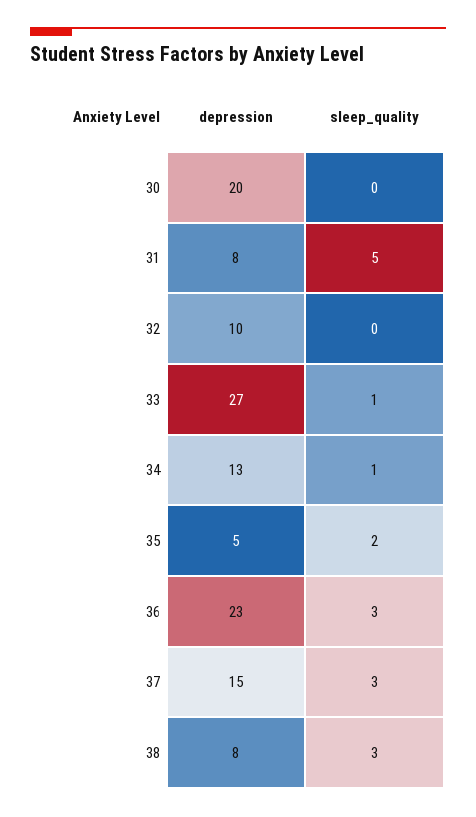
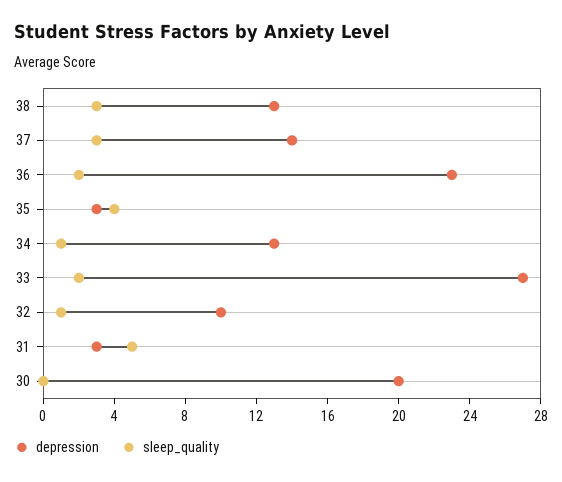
depression, 31: 8 -> 3
sleep_quality, 32: 0 -> 1
sleep_quality, 33: 1 -> 2
depression, 35: 5 -> 3
sleep_quality, 35: 2 -> 4
sleep_quality, 36: 3 -> 2
depression, 37: 15 -> 14
depression, 38: 8 -> 13

